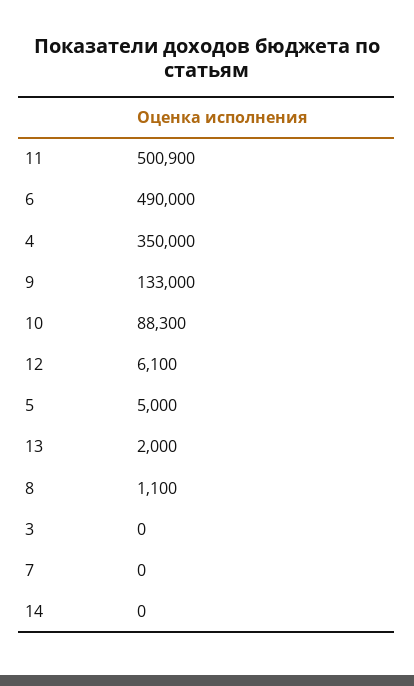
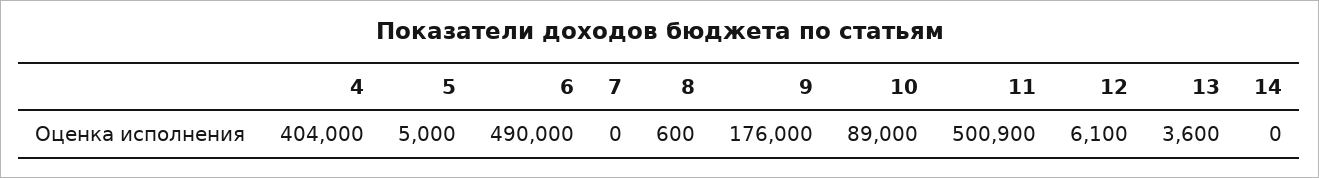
4: 350000 -> 404000
9: 133000 -> 176000
10: 88300 -> 89000
13: 2000 -> 3600
8: 1100 -> 600
3: 0 -> none

